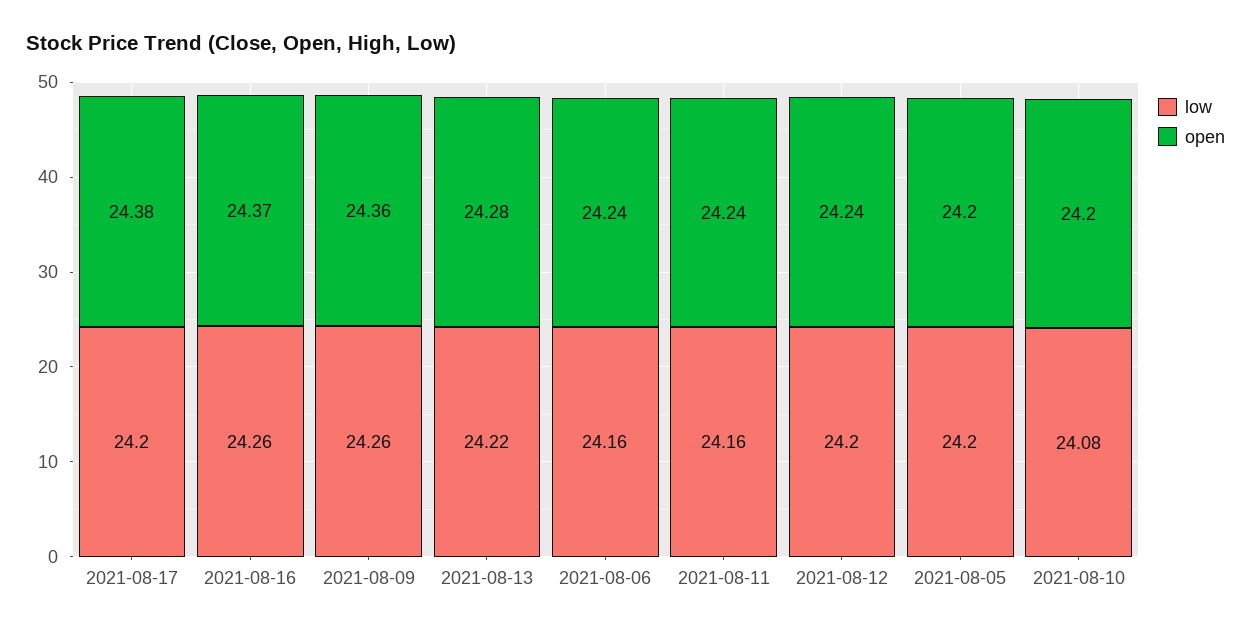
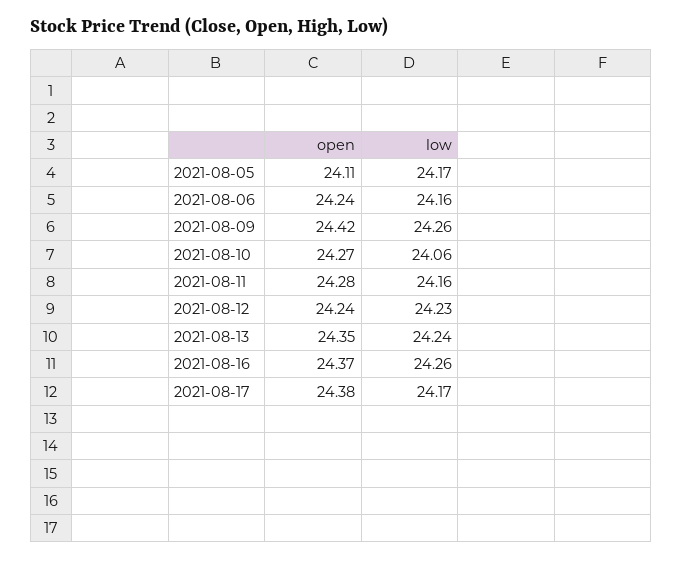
low, 2021-08-17: 24.2 -> 24.17
open, 2021-08-09: 24.36 -> 24.42
low, 2021-08-13: 24.22 -> 24.24
open, 2021-08-13: 24.28 -> 24.35
open, 2021-08-11: 24.24 -> 24.28
low, 2021-08-12: 24.2 -> 24.23
low, 2021-08-05: 24.2 -> 24.17
open, 2021-08-05: 24.2 -> 24.11
low, 2021-08-10: 24.08 -> 24.06
open, 2021-08-10: 24.2 -> 24.27

